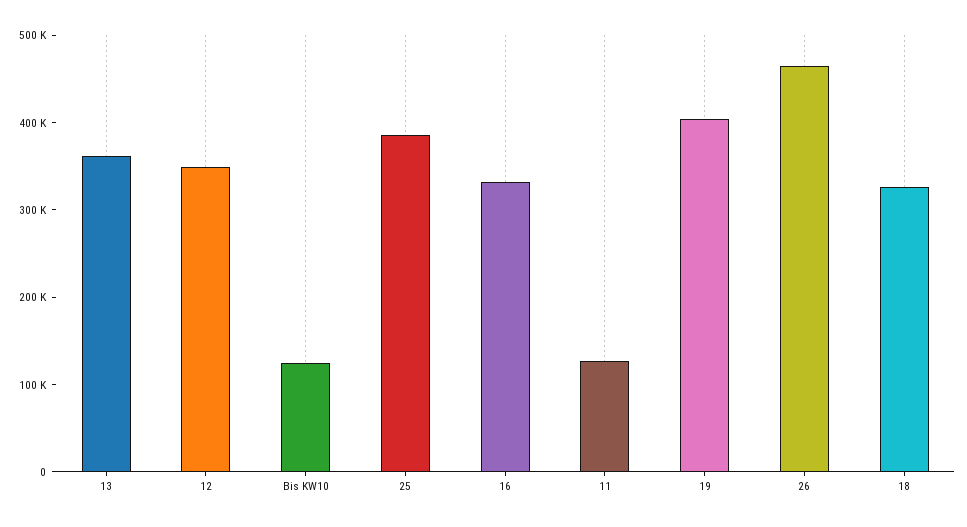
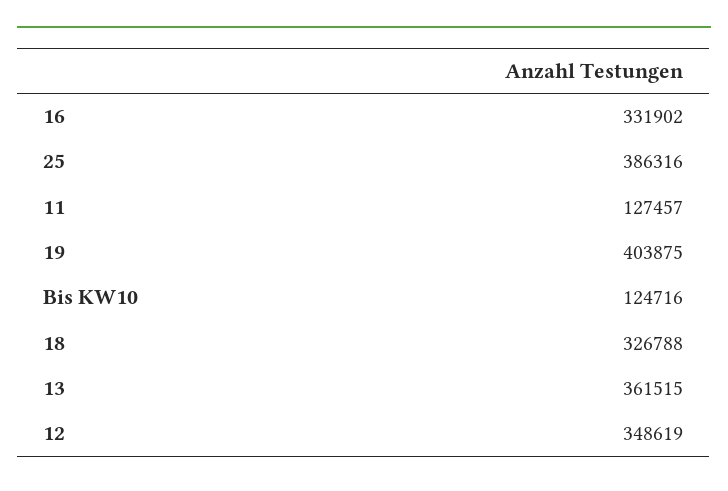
26: 460000 -> none

